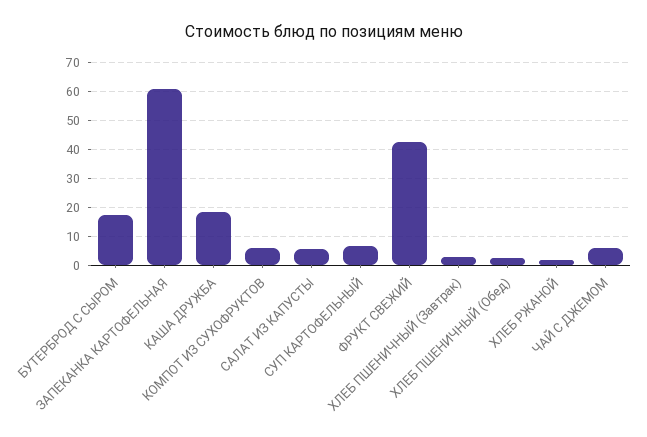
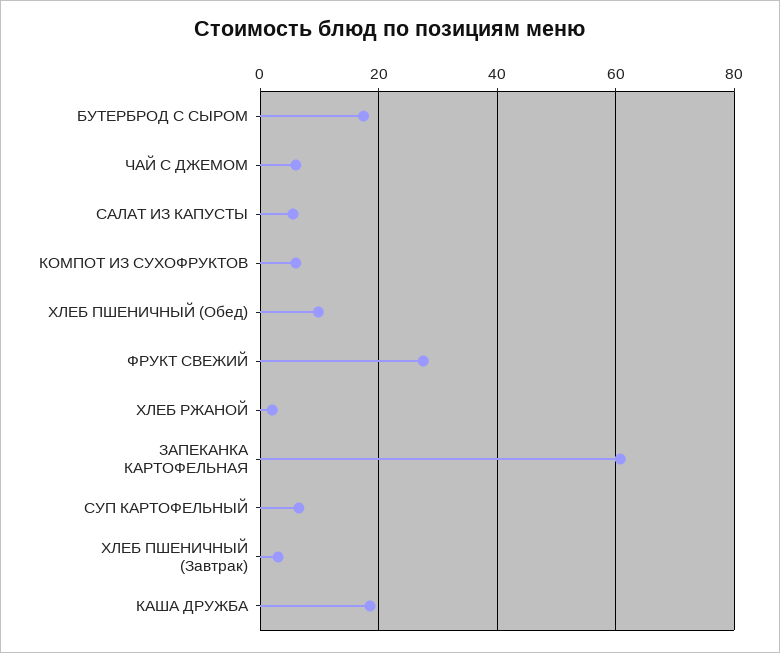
ФРУКТ СВЕЖИЙ: 42.5 -> 28
ХЛЕБ ПШЕНИЧНЫЙ (Обед): 2.5 -> 10

